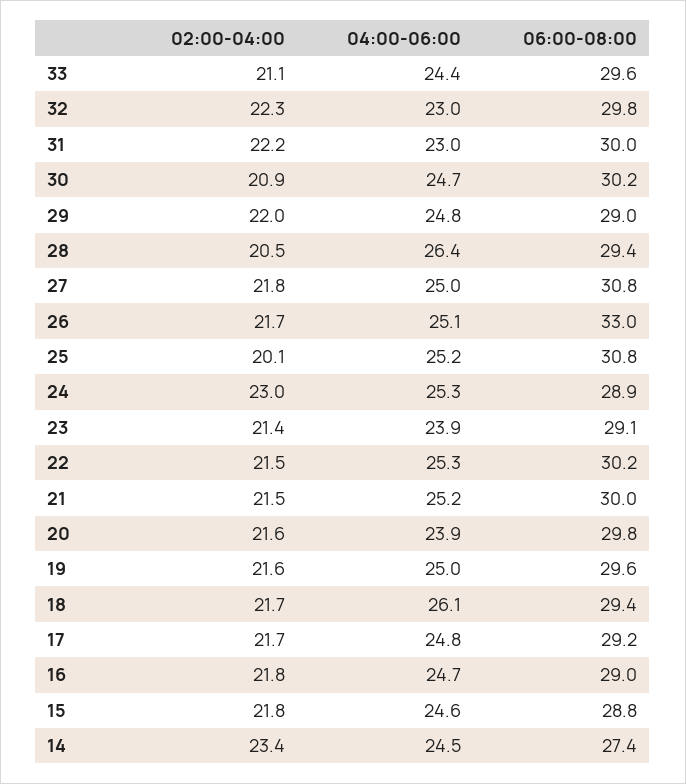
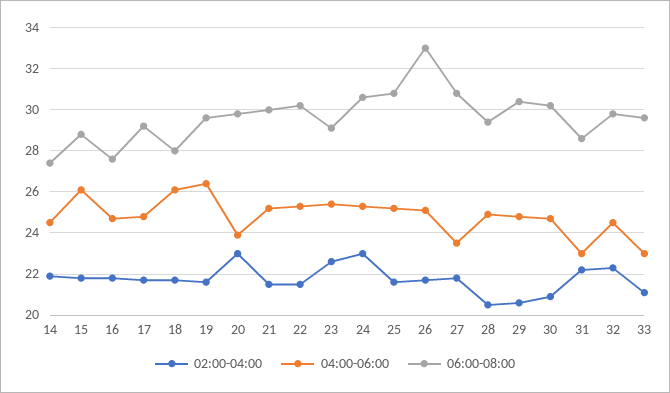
04:00-06:00, 33: 24.4 -> 23
04:00-06:00, 32: 23 -> 24.5
06:00-08:00, 31: 30 -> 28.5
02:00-04:00, 29: 22 -> 20.5
06:00-08:00, 29: 29 -> 30.5
04:00-06:00, 28: 26.4 -> 25
04:00-06:00, 27: 25 -> 23.5
02:00-04:00, 25: 20.1 -> 21.5
06:00-08:00, 24: 28.9 -> 30.5
02:00-04:00, 23: 21.4 -> 22.5
04:00-06:00, 23: 23.9 -> 25.5
02:00-04:00, 20: 21.6 -> 23
04:00-06:00, 19: 25 -> 26.5
06:00-08:00, 18: 29.4 -> 28
06:00-08:00, 16: 29 -> 27.5
04:00-06:00, 15: 24.6 -> 26
02:00-04:00, 14: 23.4 -> 22

